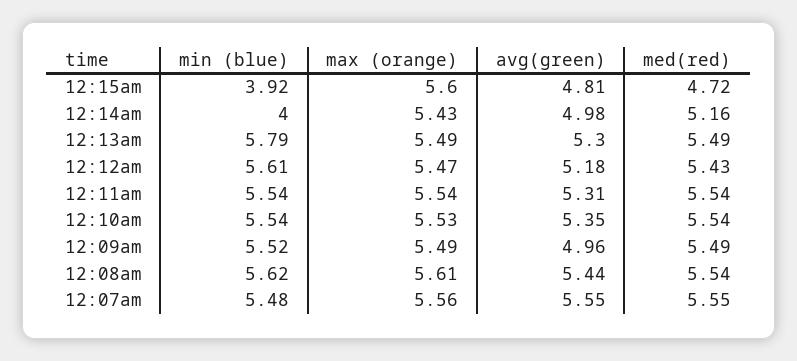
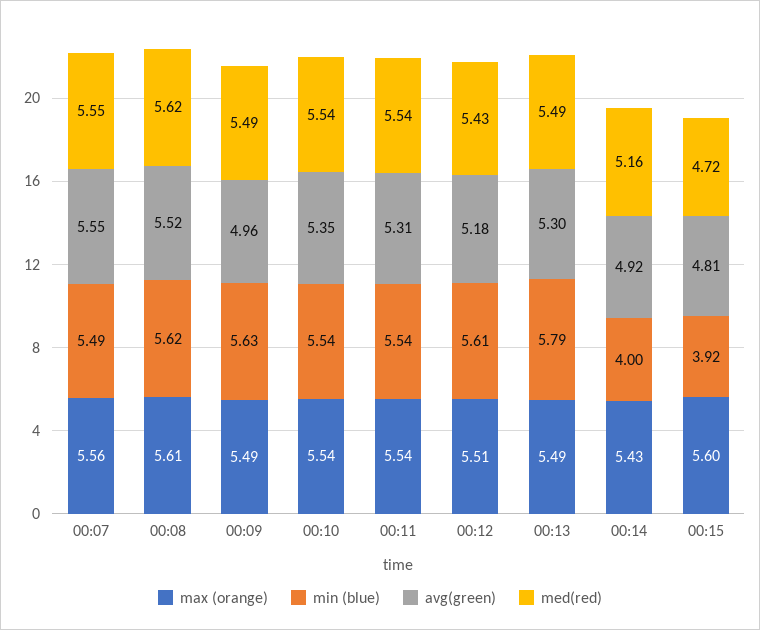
avg(green), 12:14am: 4.98 -> 4.92
max (orange), 12:12am: 5.47 -> 5.51
max (orange), 12:10am: 5.53 -> 5.54
min (blue), 12:09am: 5.52 -> 5.63
avg(green), 12:08am: 5.44 -> 5.52
med(red), 12:08am: 5.54 -> 5.62
min (blue), 12:07am: 5.48 -> 5.49

